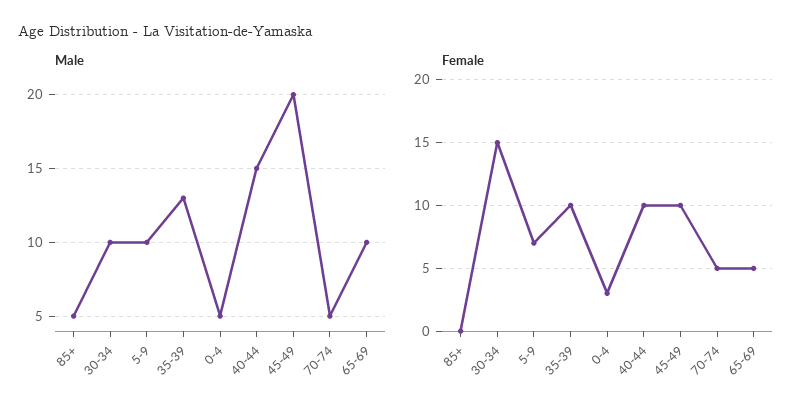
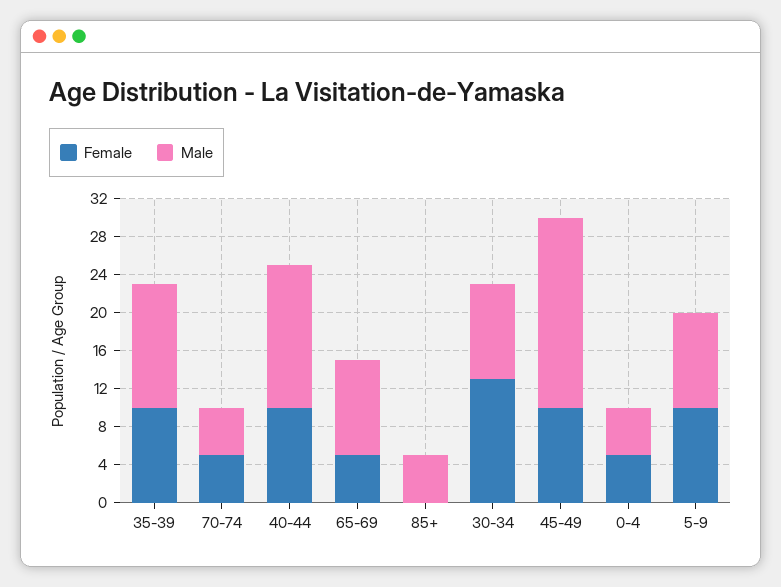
Female, 30-34: 15 -> 13
Female, 5-9: 7 -> 10
Female, 0-4: 3 -> 5

